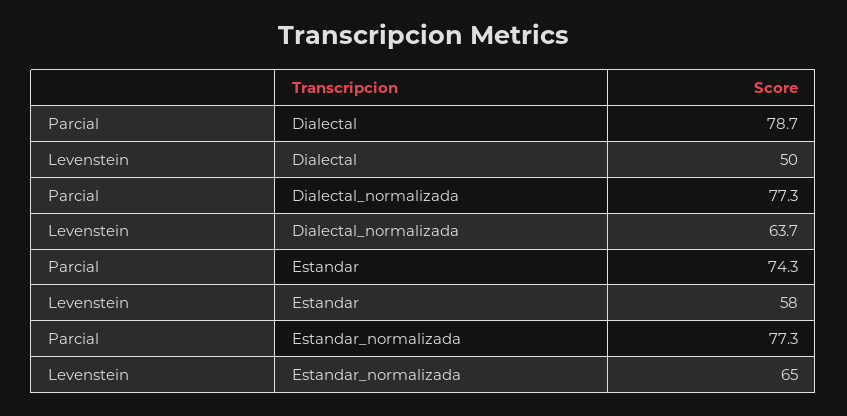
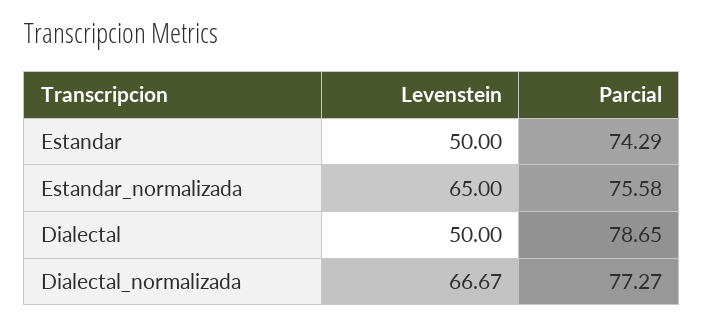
Levenstein, Dialectal_normalizada: 63.7 -> 66.67
Levenstein, Estandar: 58 -> 50
Parcial, Estandar_normalizada: 77.3 -> 75.58

